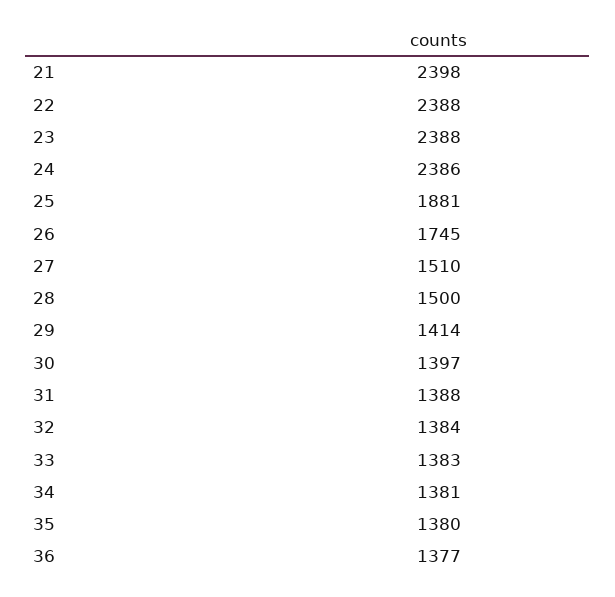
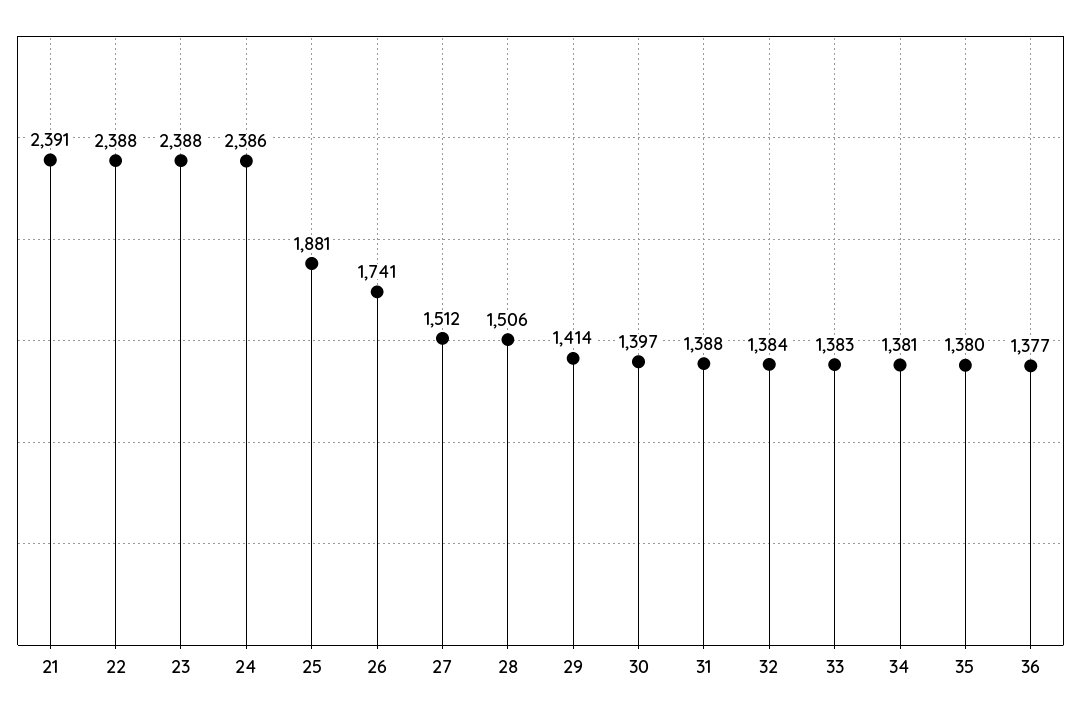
21: 2398 -> 2391
26: 1745 -> 1741
27: 1510 -> 1512
28: 1500 -> 1506

